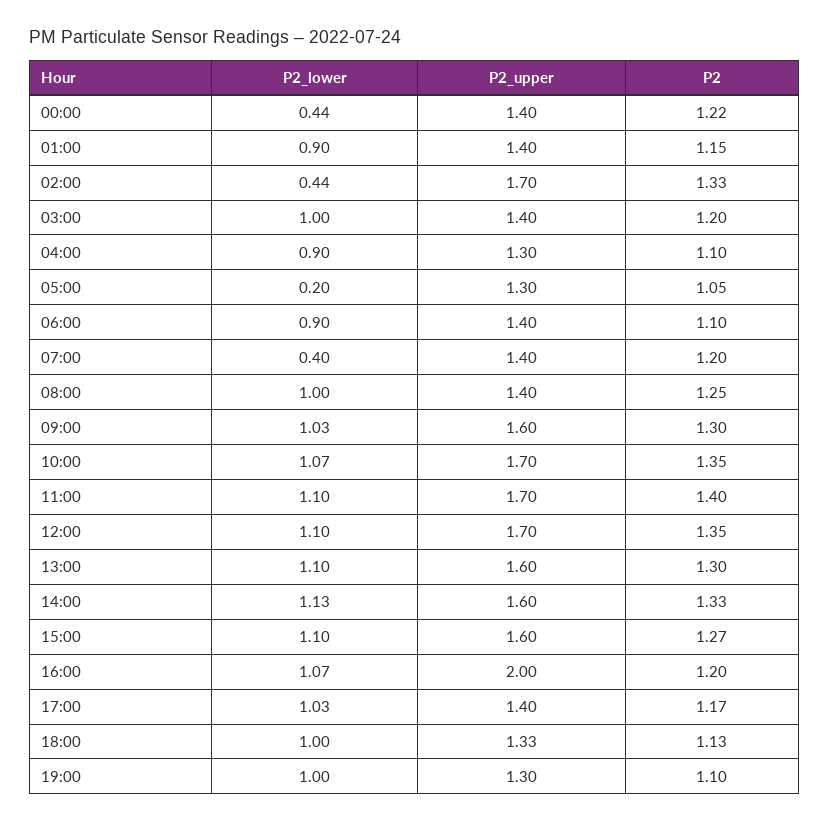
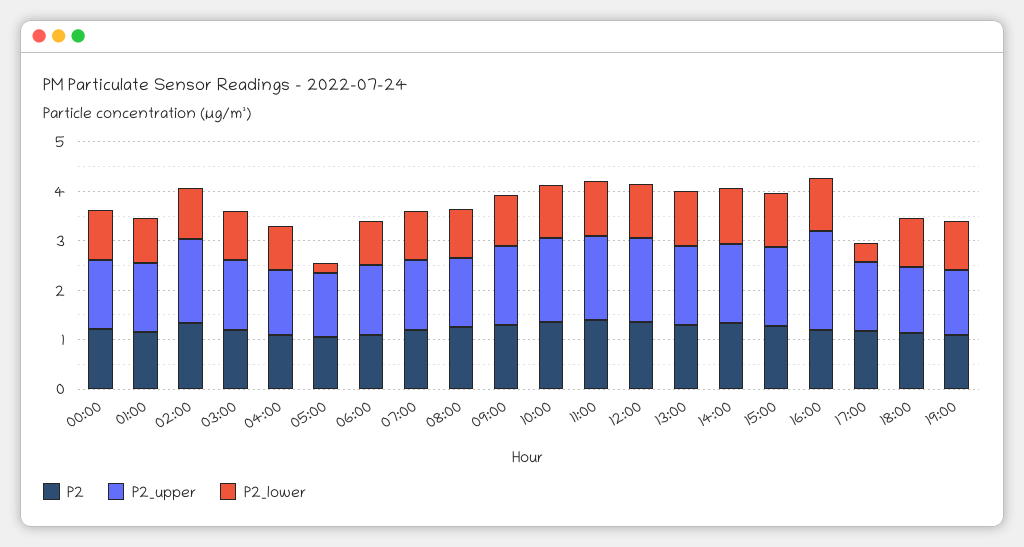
P2_lower, 00:00: 0.44 -> 1
P2_lower, 02:00: 0.44 -> 1
P2_lower, 07:00: 0.4 -> 1
P2_lower, 17:00: 1.03 -> 0.4

